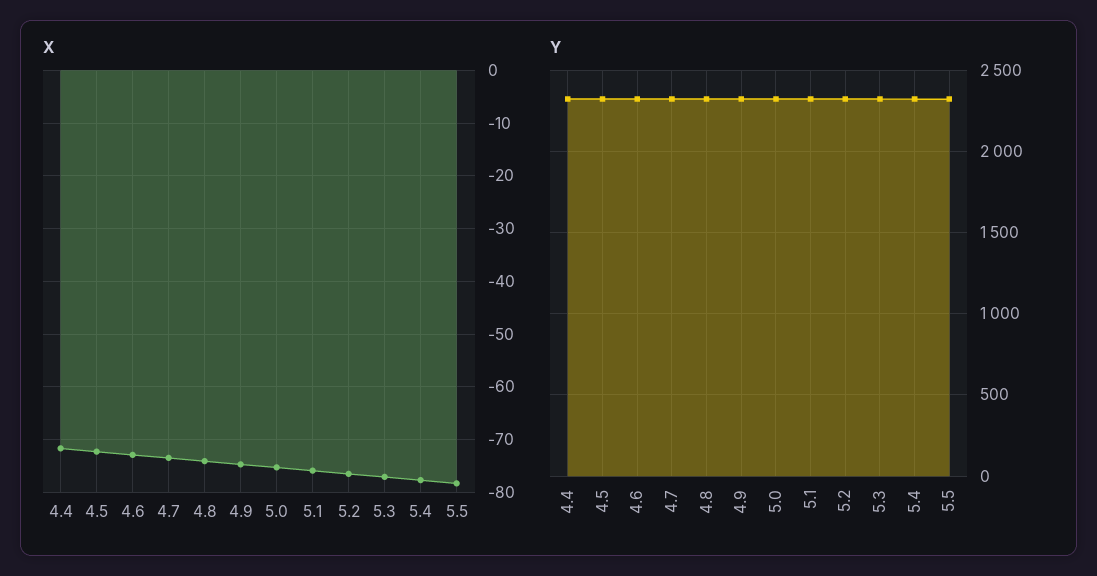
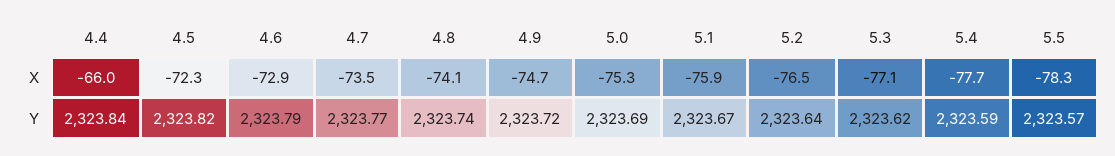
X, 4.4: -72 -> -66

